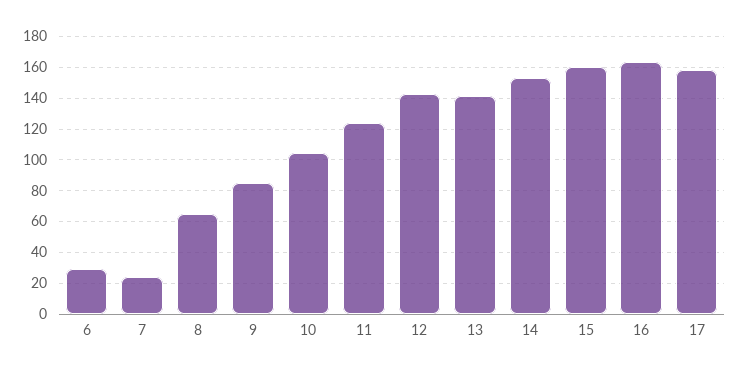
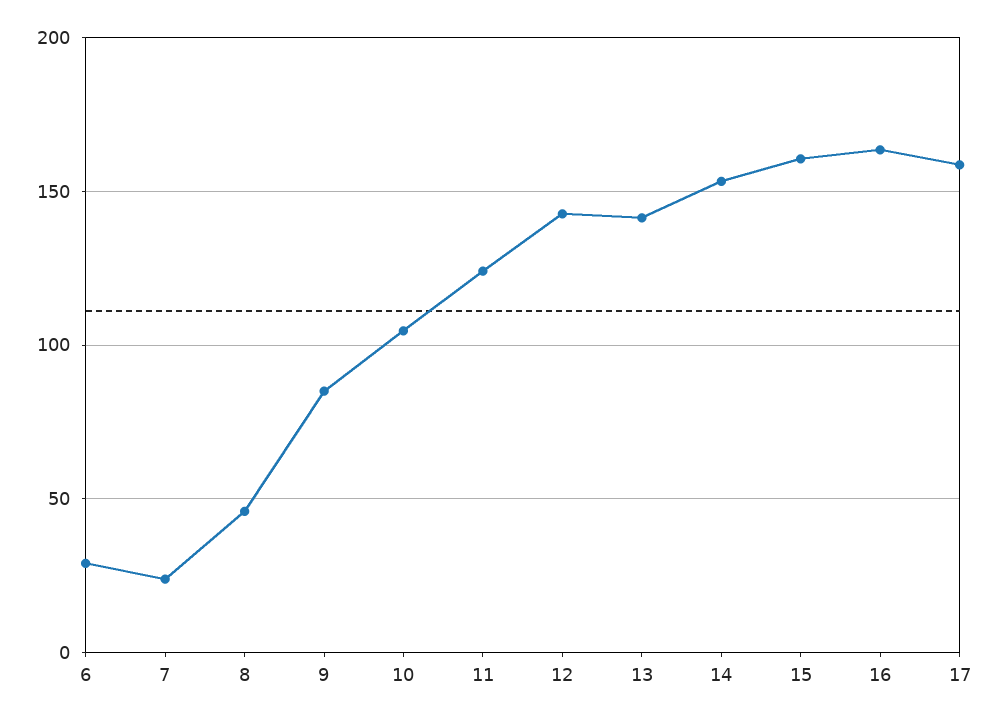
8: 65 -> 45

